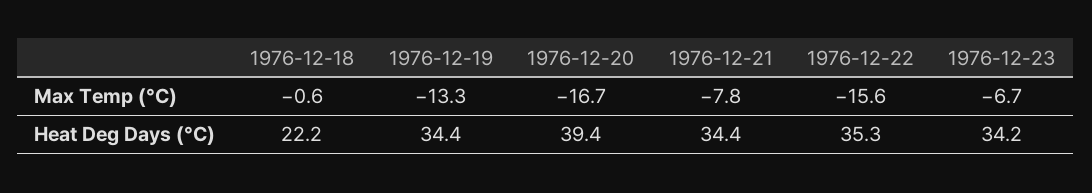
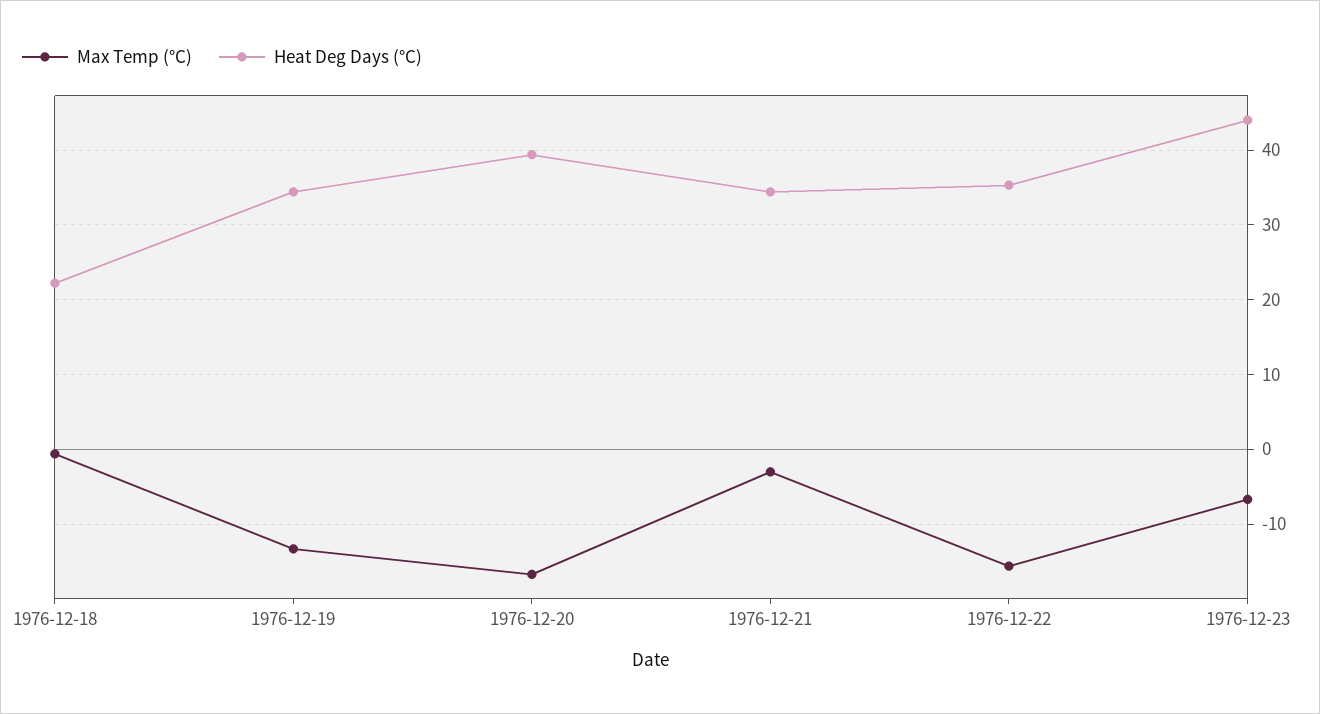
Max Temp (°C), 1976-12-21: -7.8 -> -3
Heat Deg Days (°C), 1976-12-23: 34.2 -> 44

